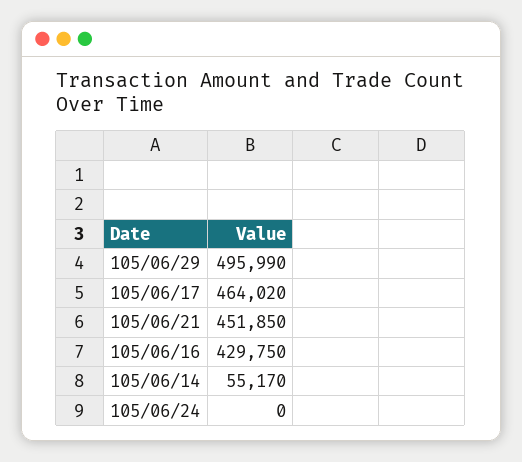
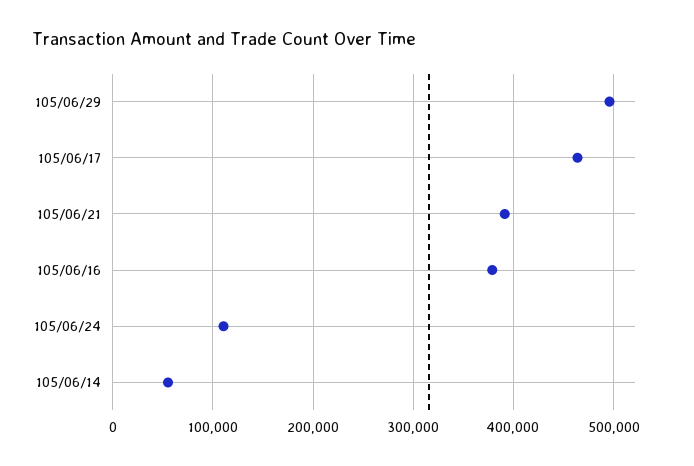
105/06/21: 451850 -> 390000
105/06/16: 429750 -> 380000
105/06/24: 0 -> 110000

